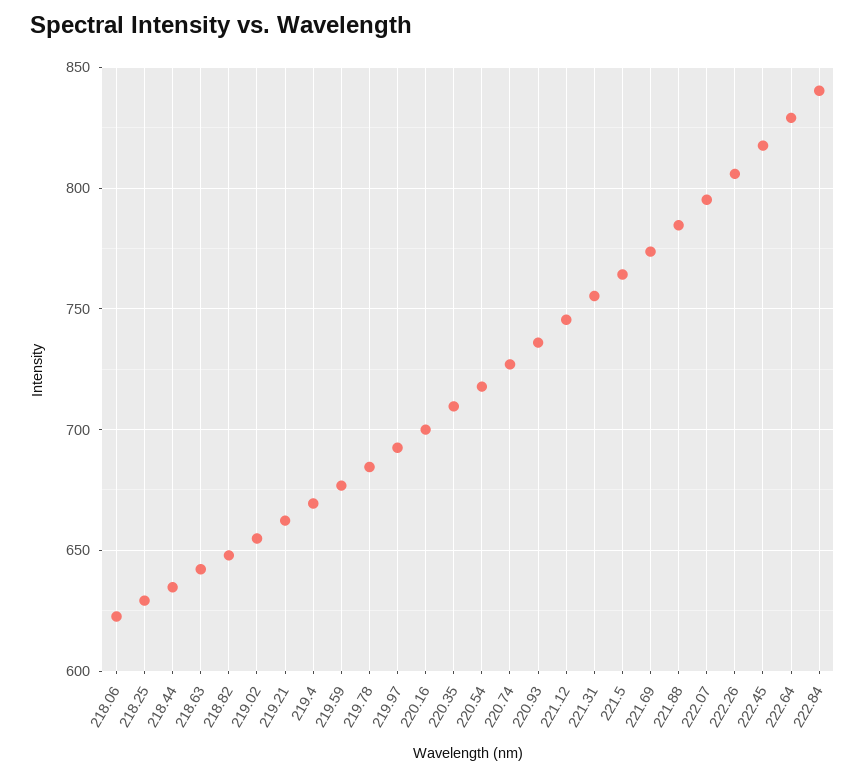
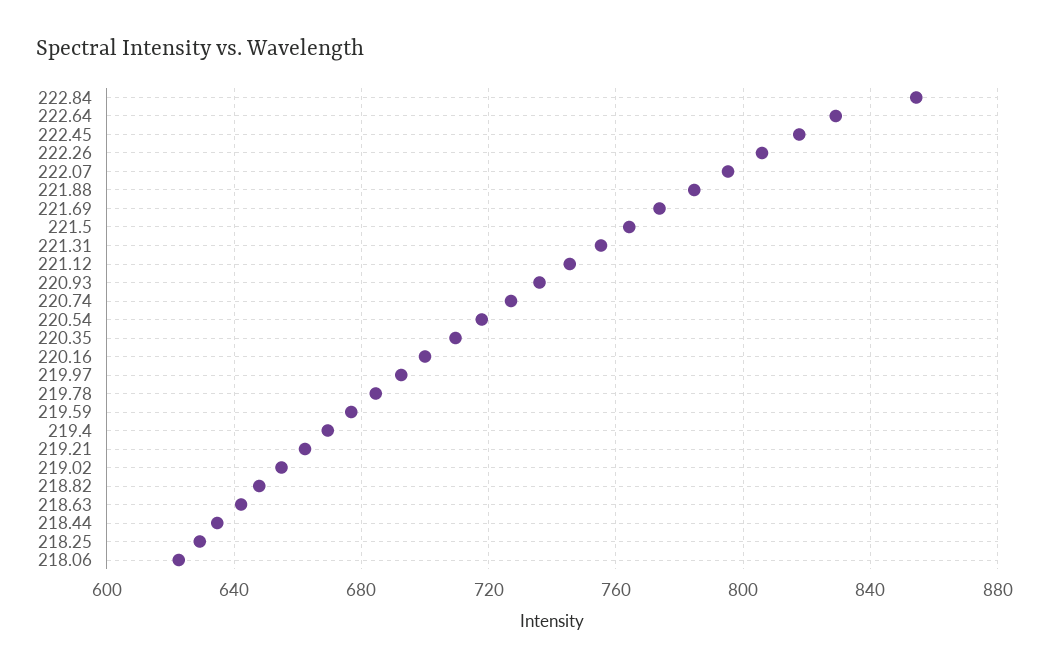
222.84: 840 -> 855

